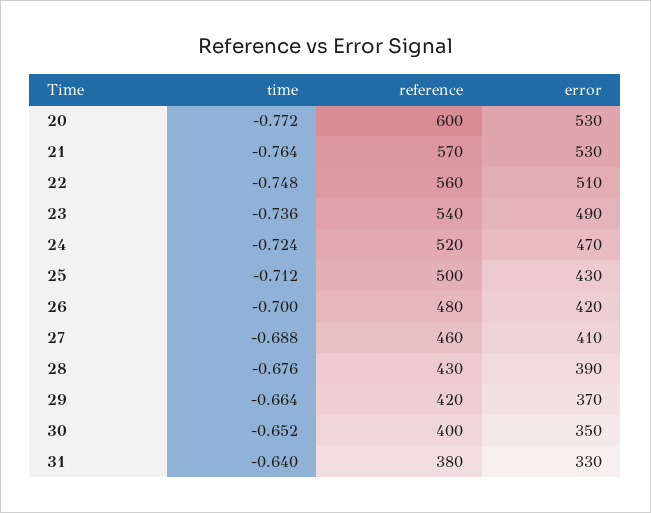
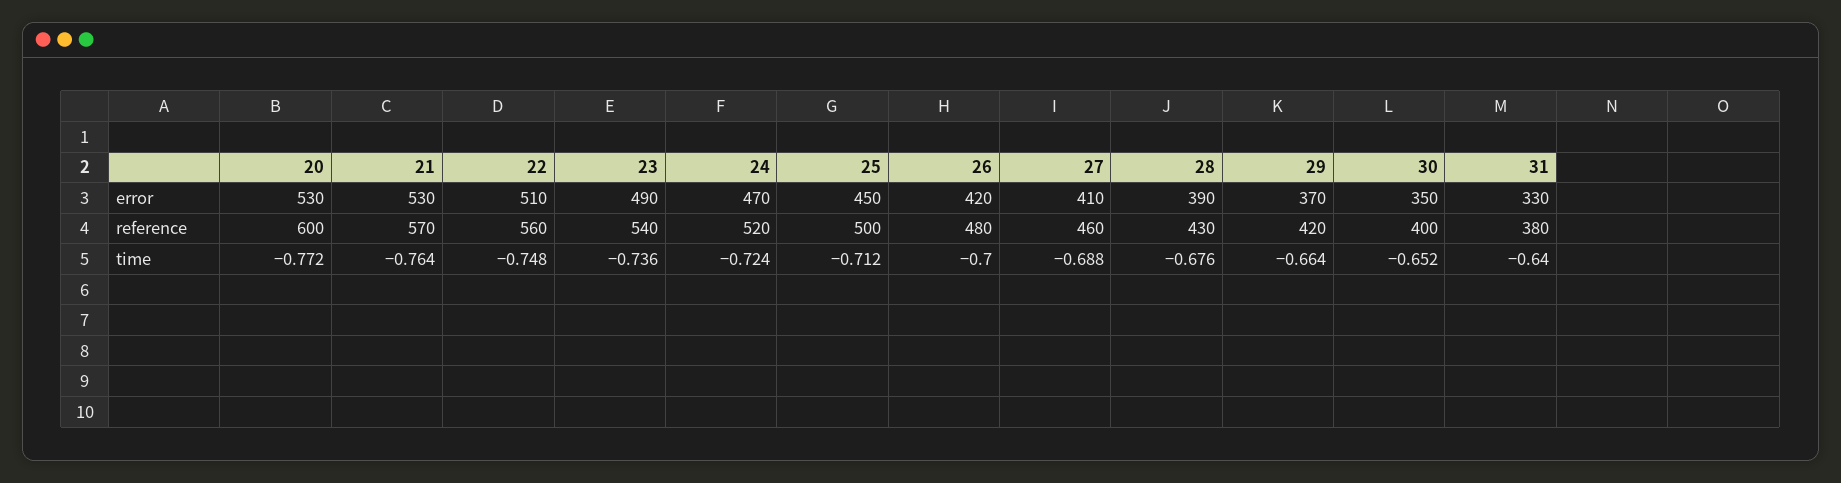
error, 25: 430 -> 450

